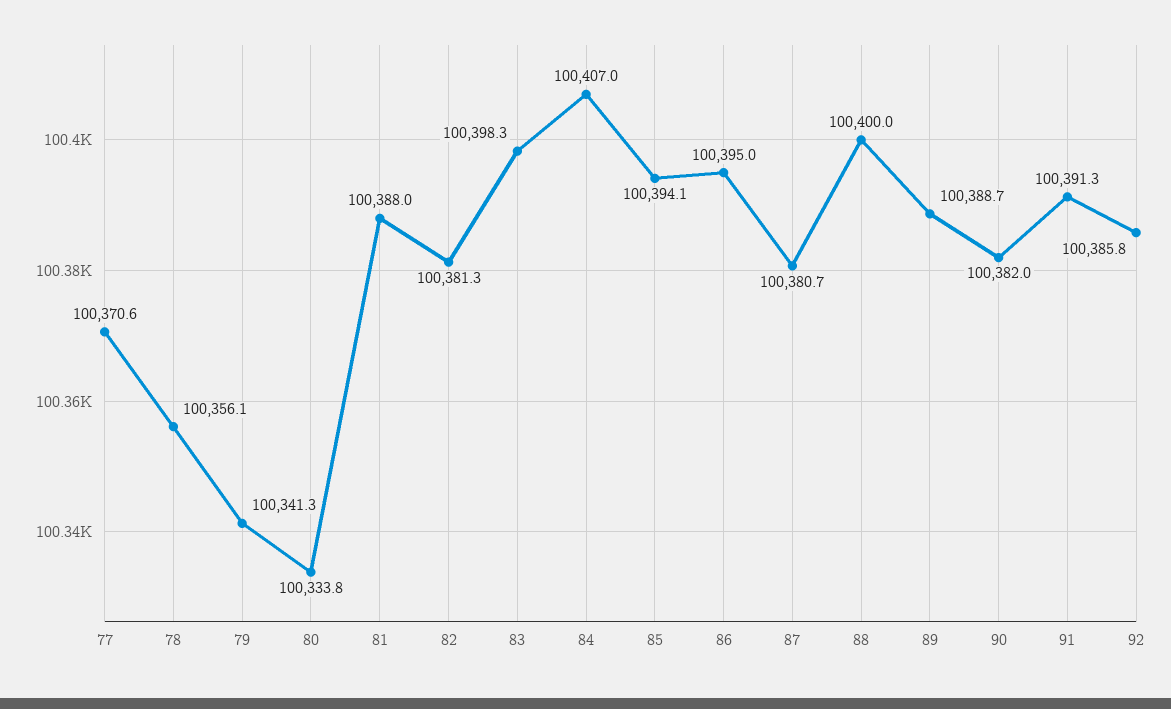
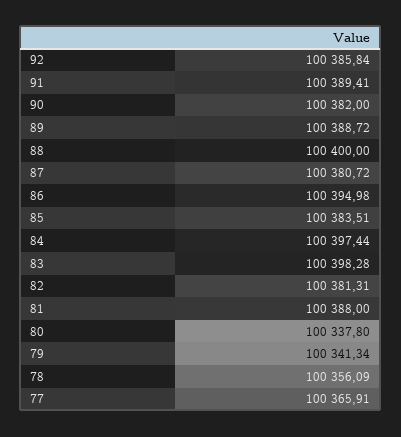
77: 100370.6 -> 100365.91
80: 100333.8 -> 100337.8
84: 100407 -> 100397.44
85: 100394.1 -> 100383.51
91: 100391.3 -> 100389.41

